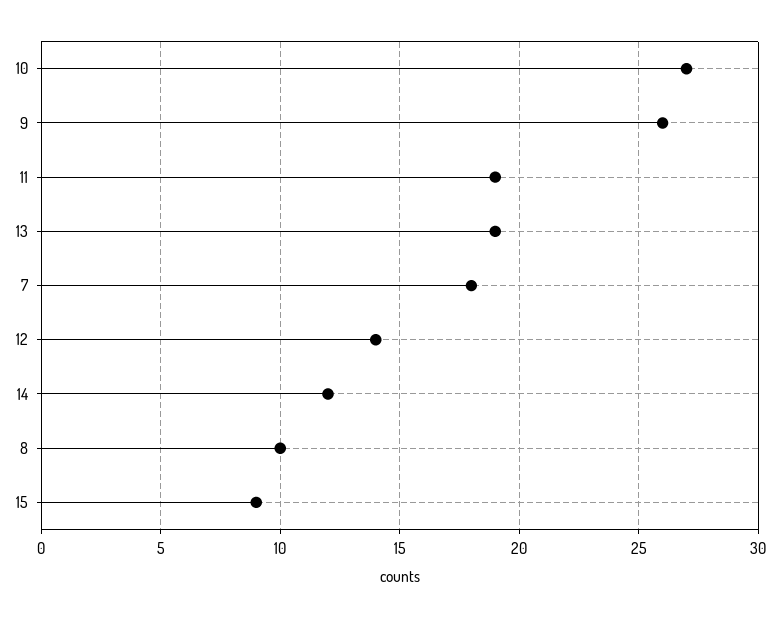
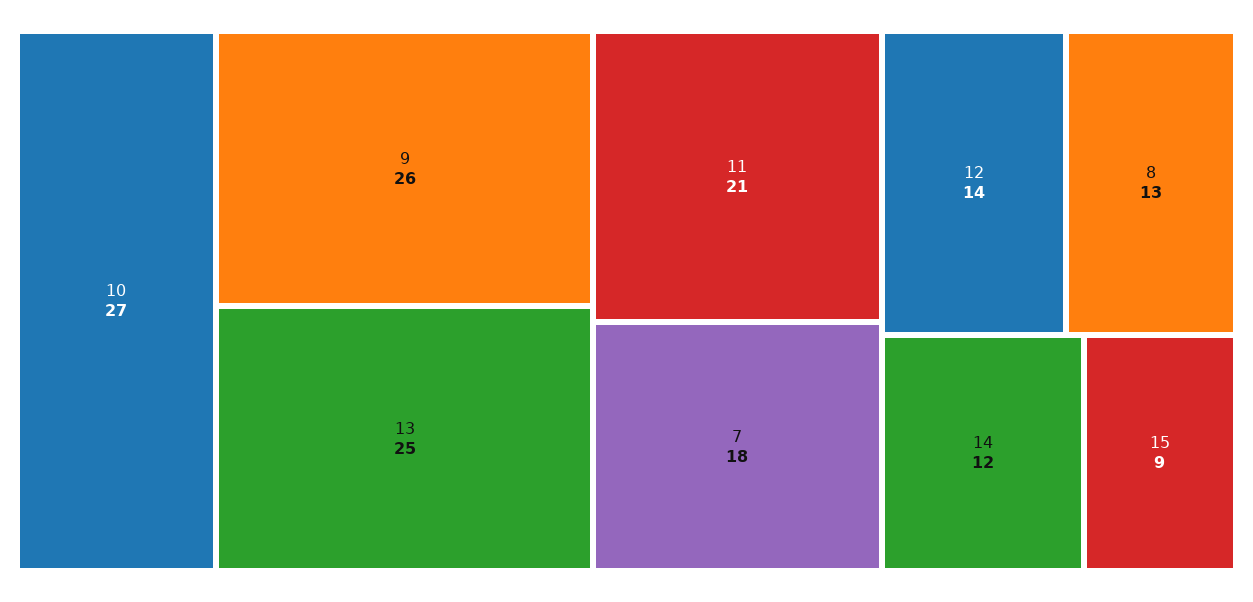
11: 19 -> 21
13: 19 -> 25
8: 10 -> 13

